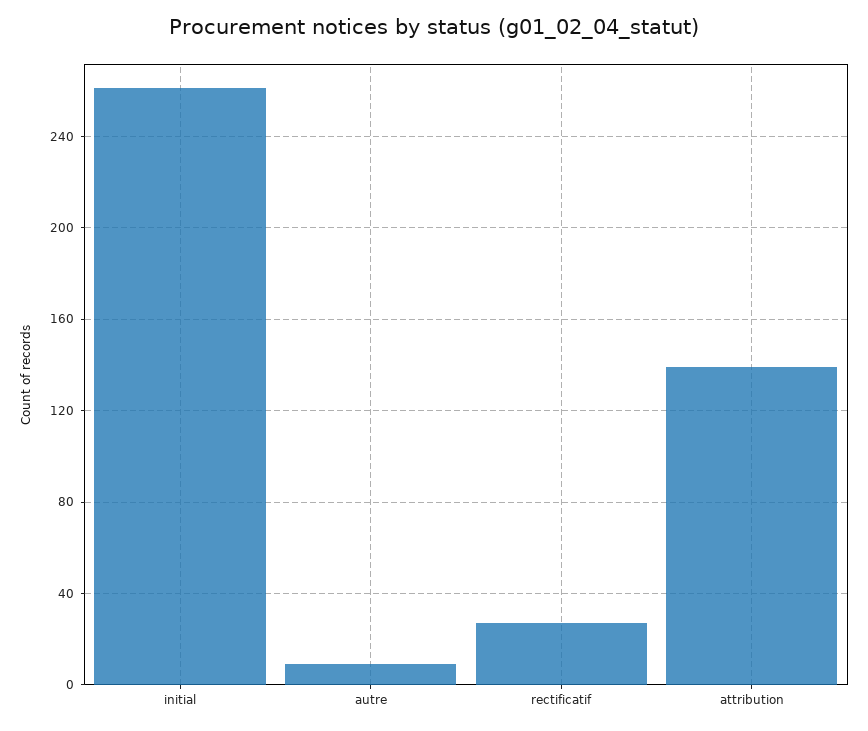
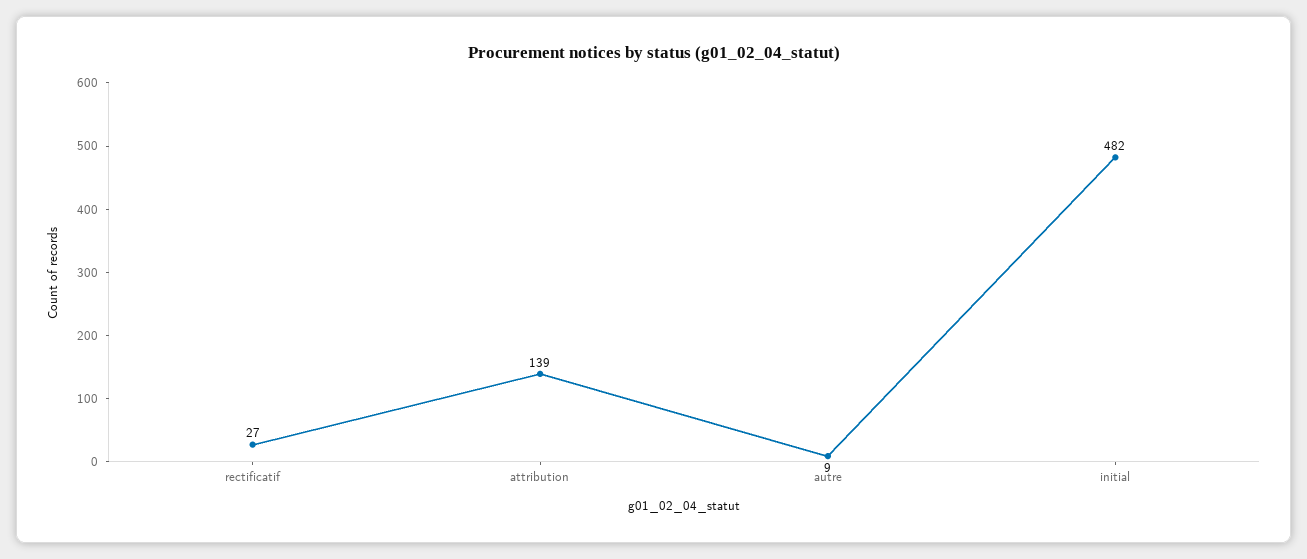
initial: 260 -> 482

